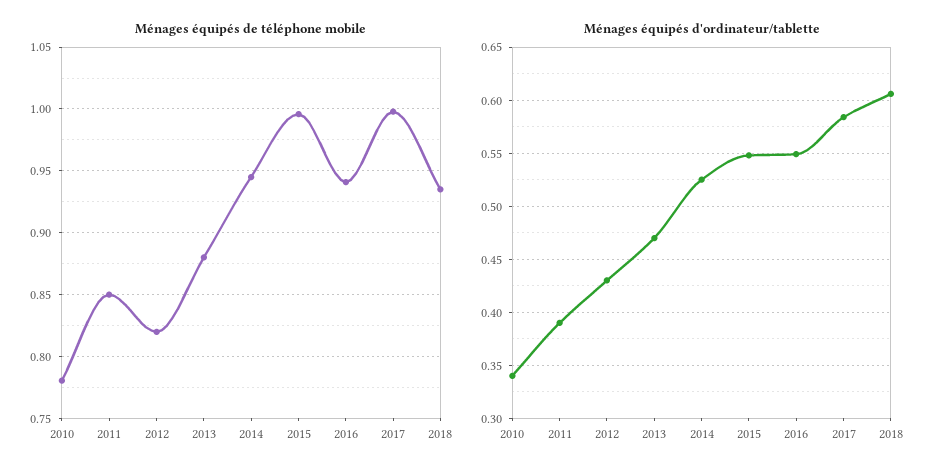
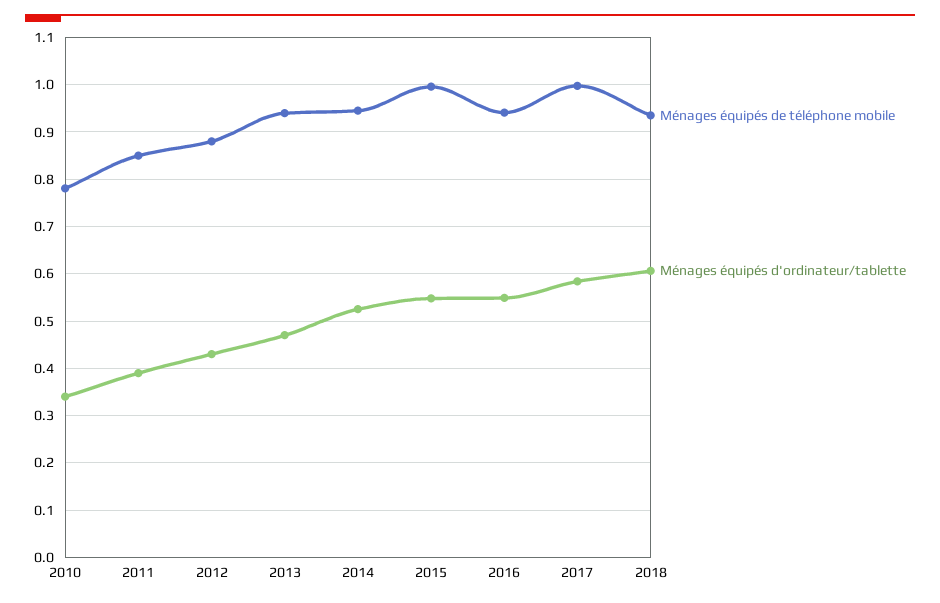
Ménages équipés de téléphone mobile, 2012: 0.82 -> 0.88
Ménages équipés de téléphone mobile, 2013: 0.88 -> 0.94

